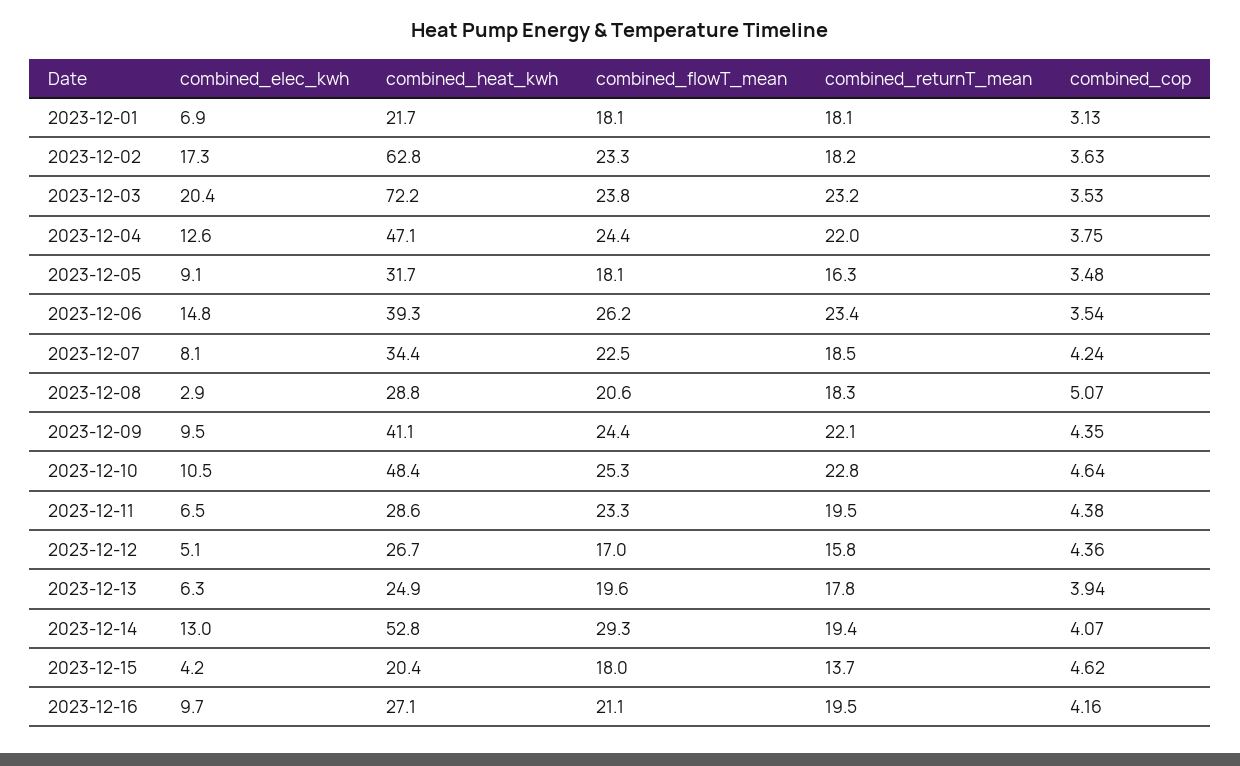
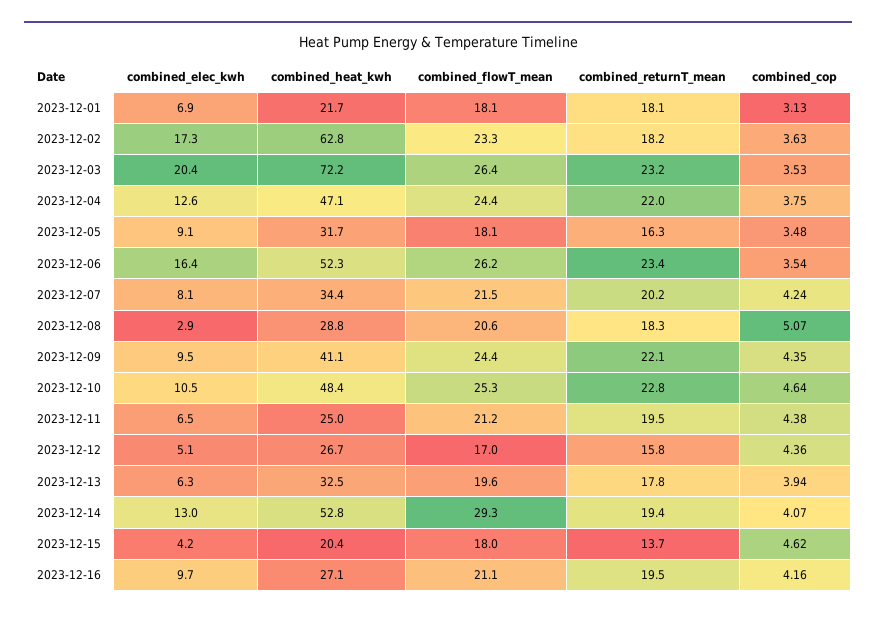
combined_flowT_mean, 2023-12-03: 23.8 -> 26.4
combined_elec_kwh, 2023-12-06: 14.8 -> 16.4
combined_heat_kwh, 2023-12-06: 39.3 -> 52.3
combined_flowT_mean, 2023-12-07: 22.5 -> 21.5
combined_returnT_mean, 2023-12-07: 18.5 -> 20.2
combined_heat_kwh, 2023-12-11: 28.6 -> 25
combined_flowT_mean, 2023-12-11: 23.3 -> 21.2
combined_heat_kwh, 2023-12-13: 24.9 -> 32.5

